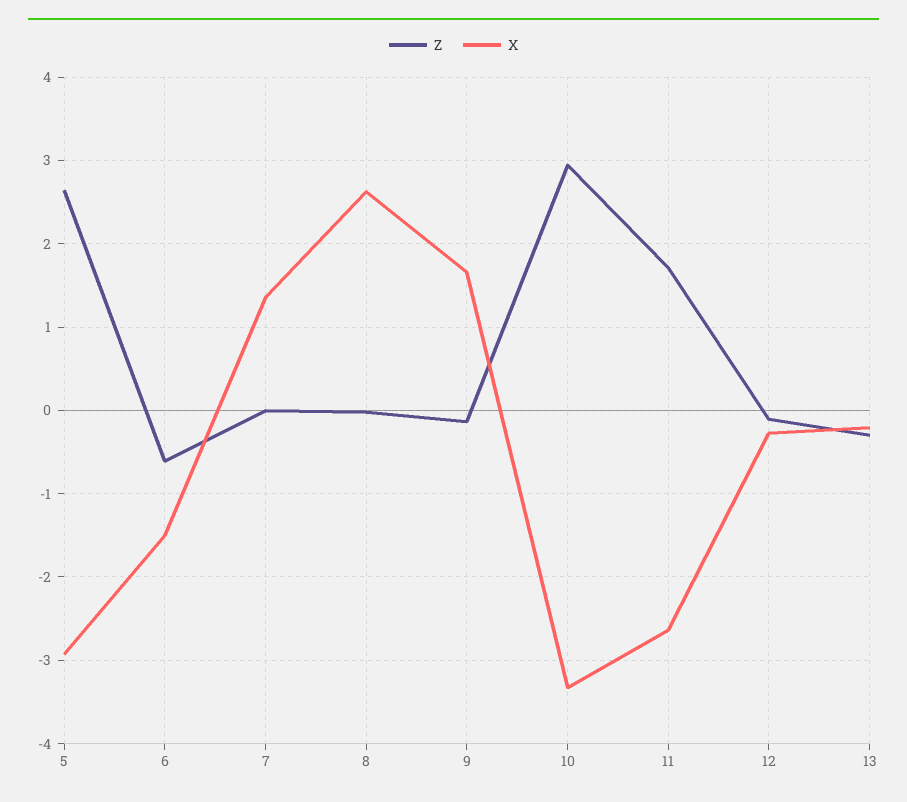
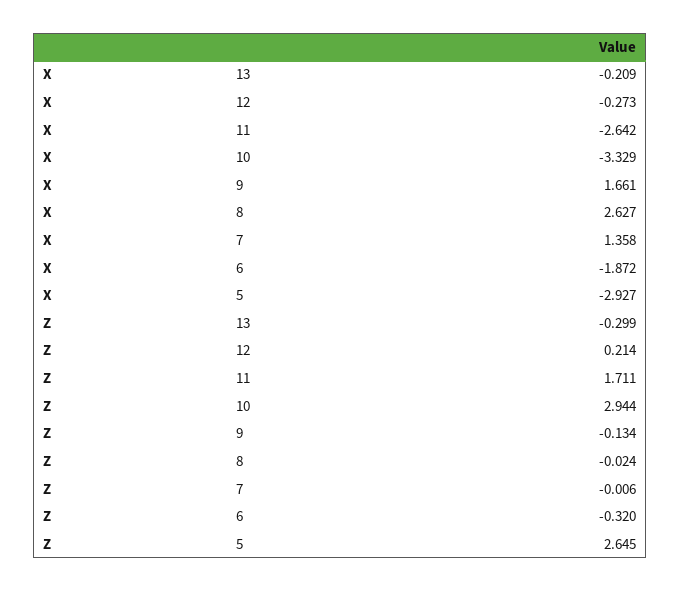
Z, 6: -0.6 -> -0.32
X, 6: -1.5 -> -1.872
Z, 12: -0.1 -> 0.214

